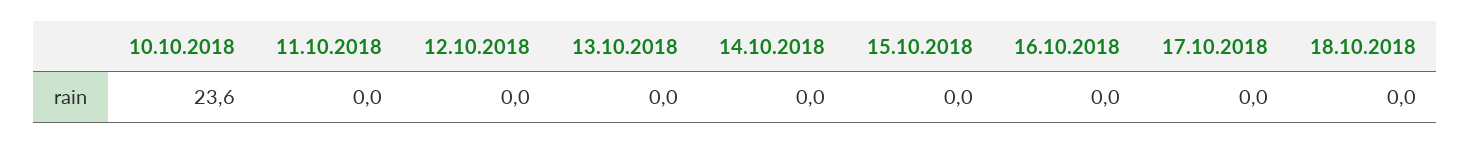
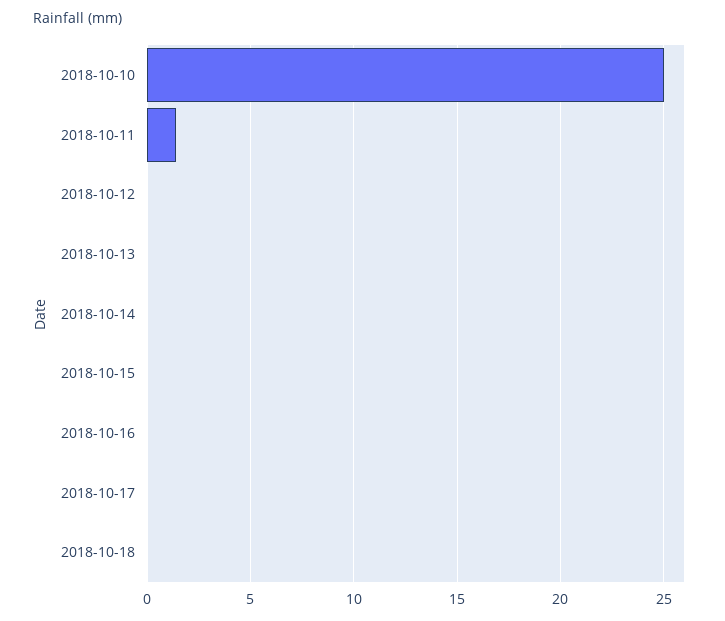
10.10.2018: 23.6 -> 25
11.10.2018: 0 -> 1.5

